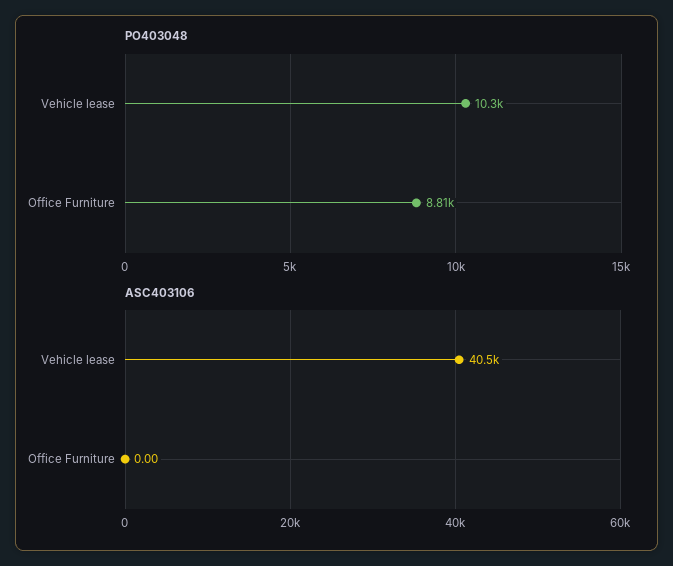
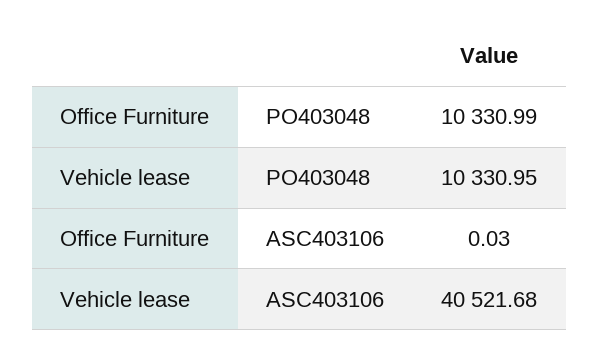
PO403048, Office Furniture: 8810 -> 10330.99
ASC403106, Office Furniture: 0 -> 0.03

